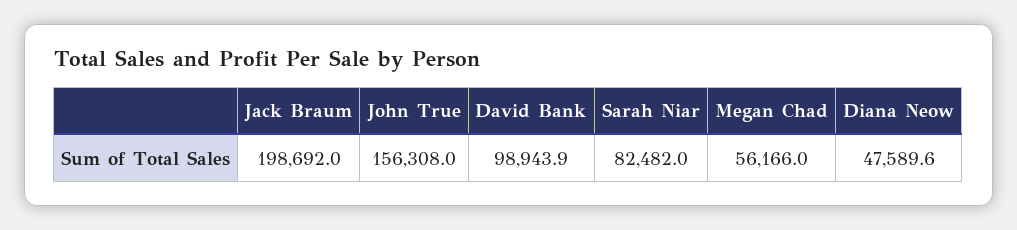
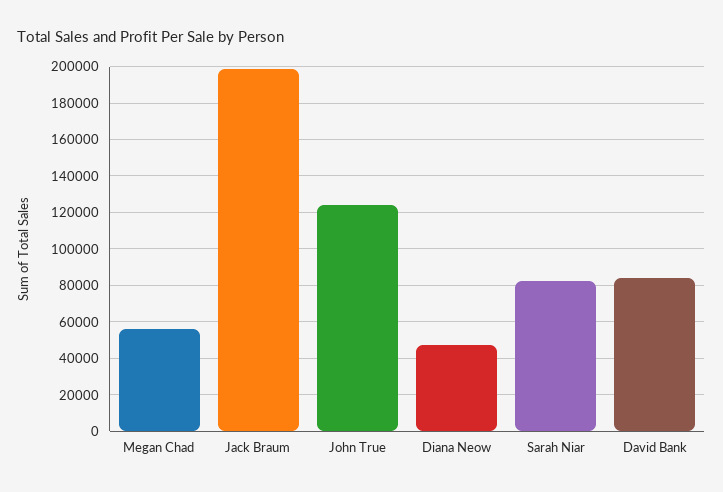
John True: 156308 -> 125000
David Bank: 98943.9 -> 85000

